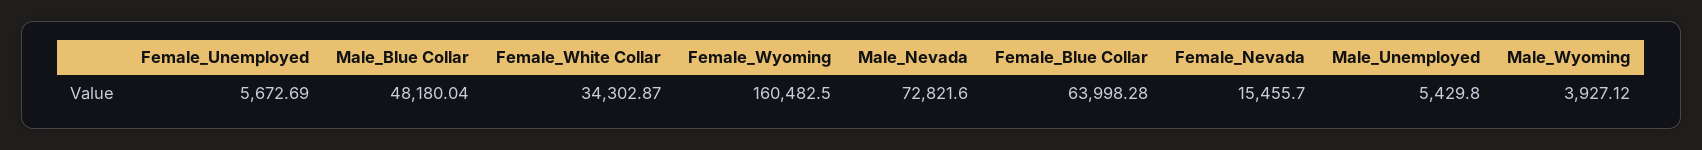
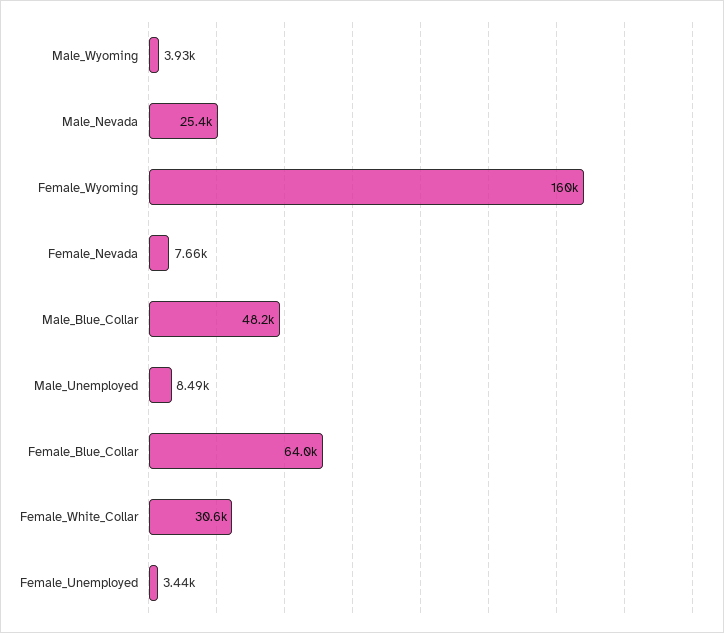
Female_Unemployed: 5672.69 -> 3440
Female_White Collar: 34302.87 -> 30600
Male_Nevada: 72821.6 -> 25400
Female_Nevada: 15455.7 -> 7660
Male_Unemployed: 5429.8 -> 8490

